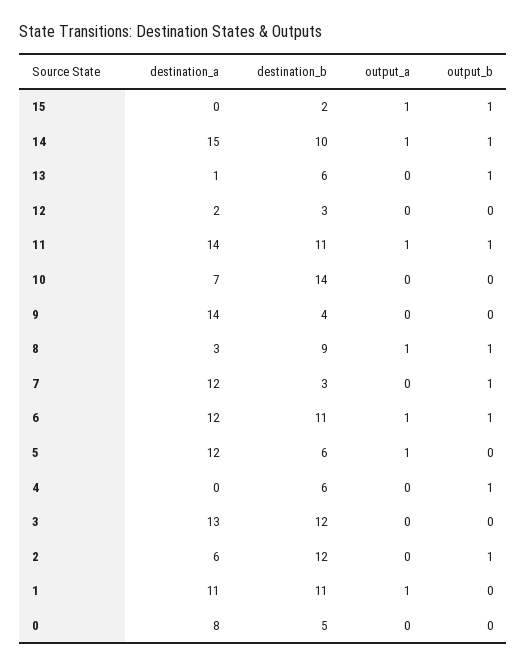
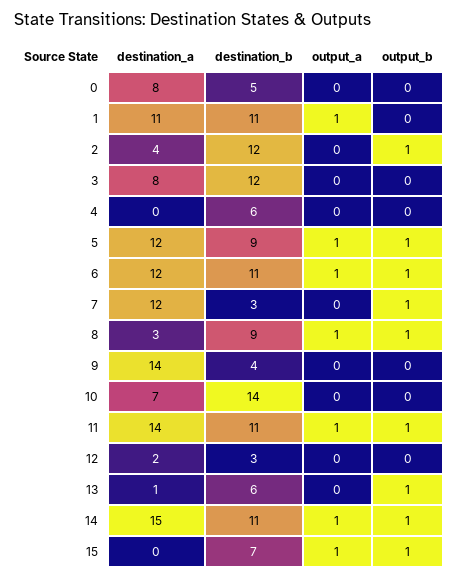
destination_b, 15: 2 -> 7
destination_b, 14: 10 -> 11
destination_b, 5: 6 -> 9
output_b, 5: 0 -> 1
output_b, 4: 1 -> 0
destination_a, 3: 13 -> 8
destination_a, 2: 6 -> 4

